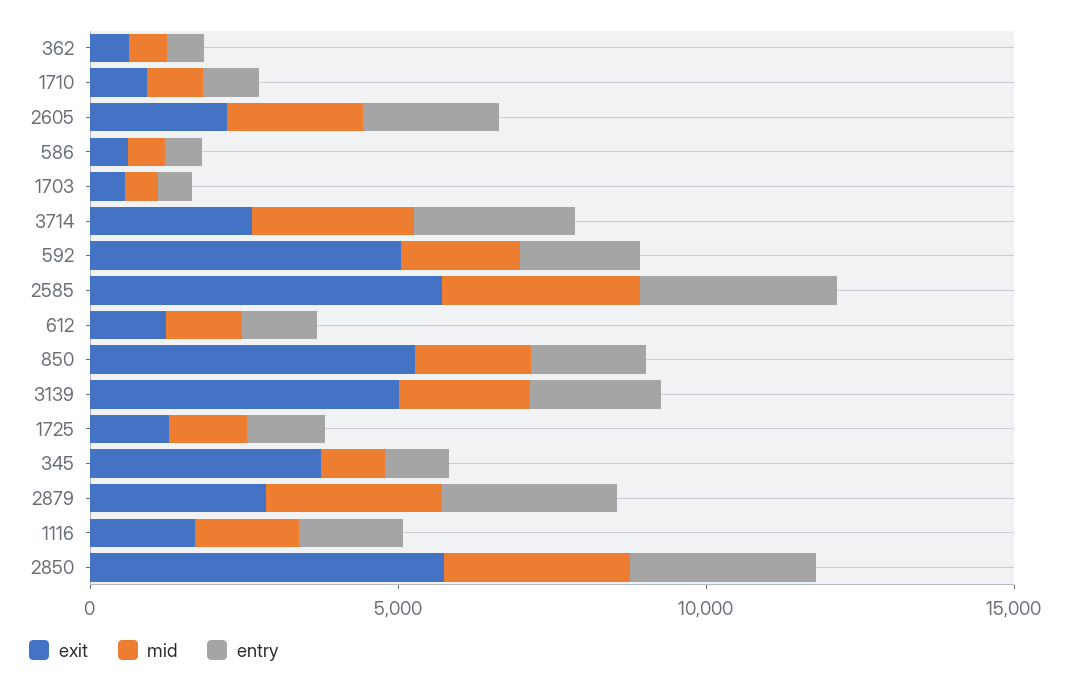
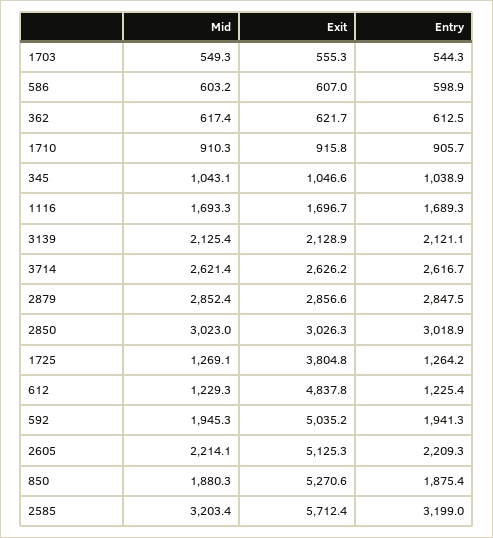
exit, 2605: 2000 -> 5125.3
exit, 612: 1000 -> 4837.8
exit, 3139: 5000 -> 2128.9
exit, 1725: 1000 -> 3804.8
exit, 345: 4000 -> 1046.6
exit, 2850: 6000 -> 3026.3

